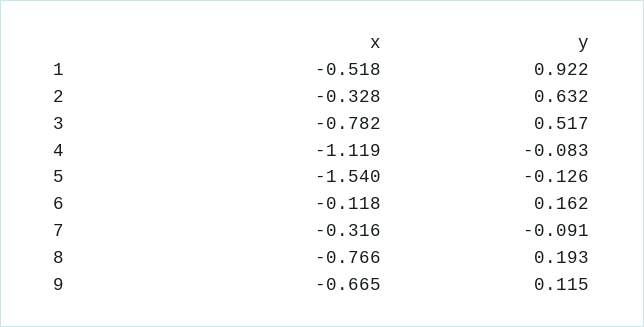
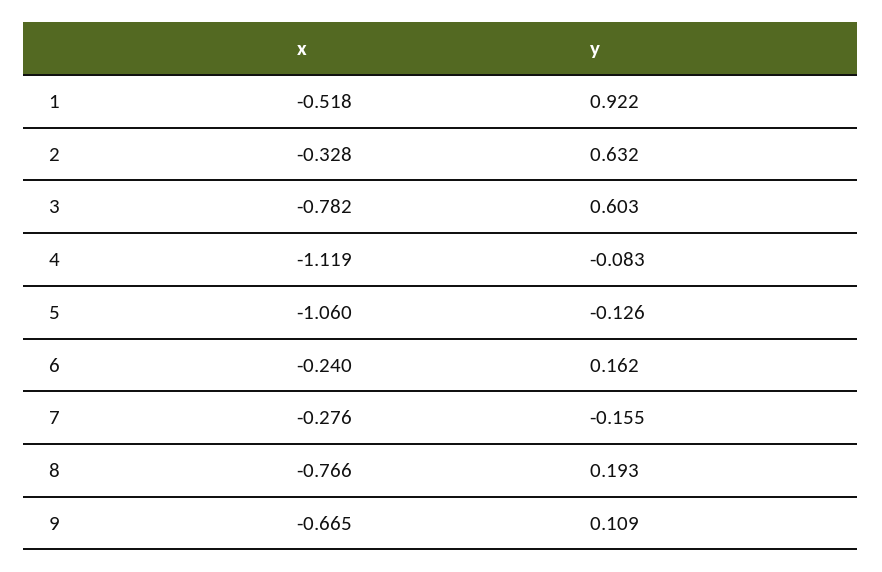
y, 3: 0.517 -> 0.603
x, 5: -1.54 -> -1.06
x, 6: -0.118 -> -0.24
x, 7: -0.316 -> -0.276
y, 7: -0.091 -> -0.155
y, 9: 0.115 -> 0.109

